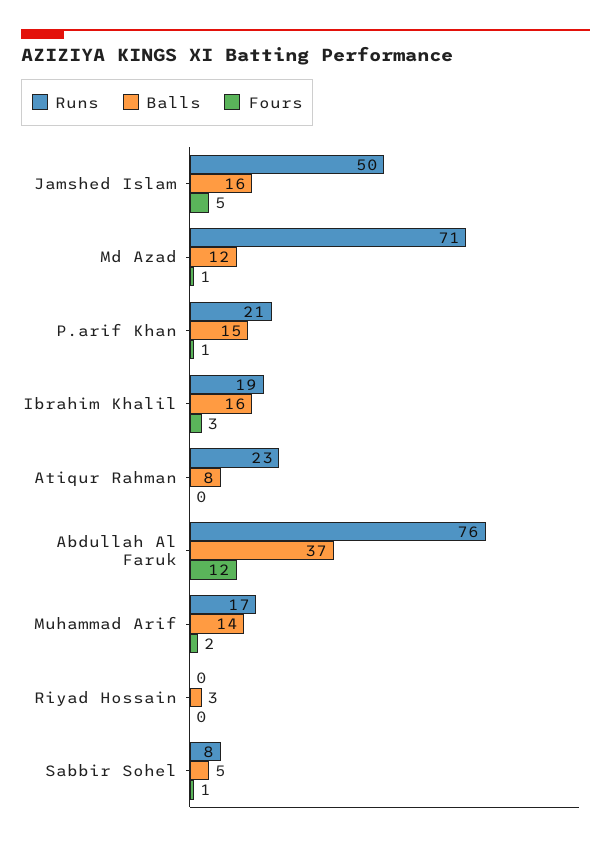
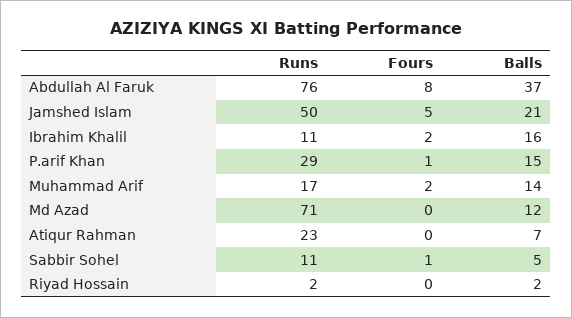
Balls, Jamshed Islam: 16 -> 21
Fours, Md Azad: 1 -> 0
Runs, P.arif Khan: 21 -> 29
Runs, Ibrahim Khalil: 19 -> 11
Fours, Ibrahim Khalil: 3 -> 2
Balls, Atiqur Rahman: 8 -> 7
Fours, Abdullah Al Faruk: 12 -> 8
Runs, Riyad Hossain: 0 -> 2
Balls, Riyad Hossain: 3 -> 2
Runs, Sabbir Sohel: 8 -> 11

